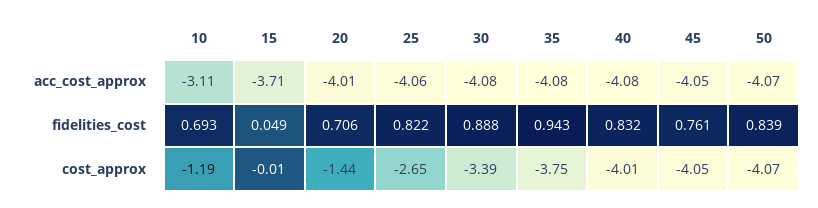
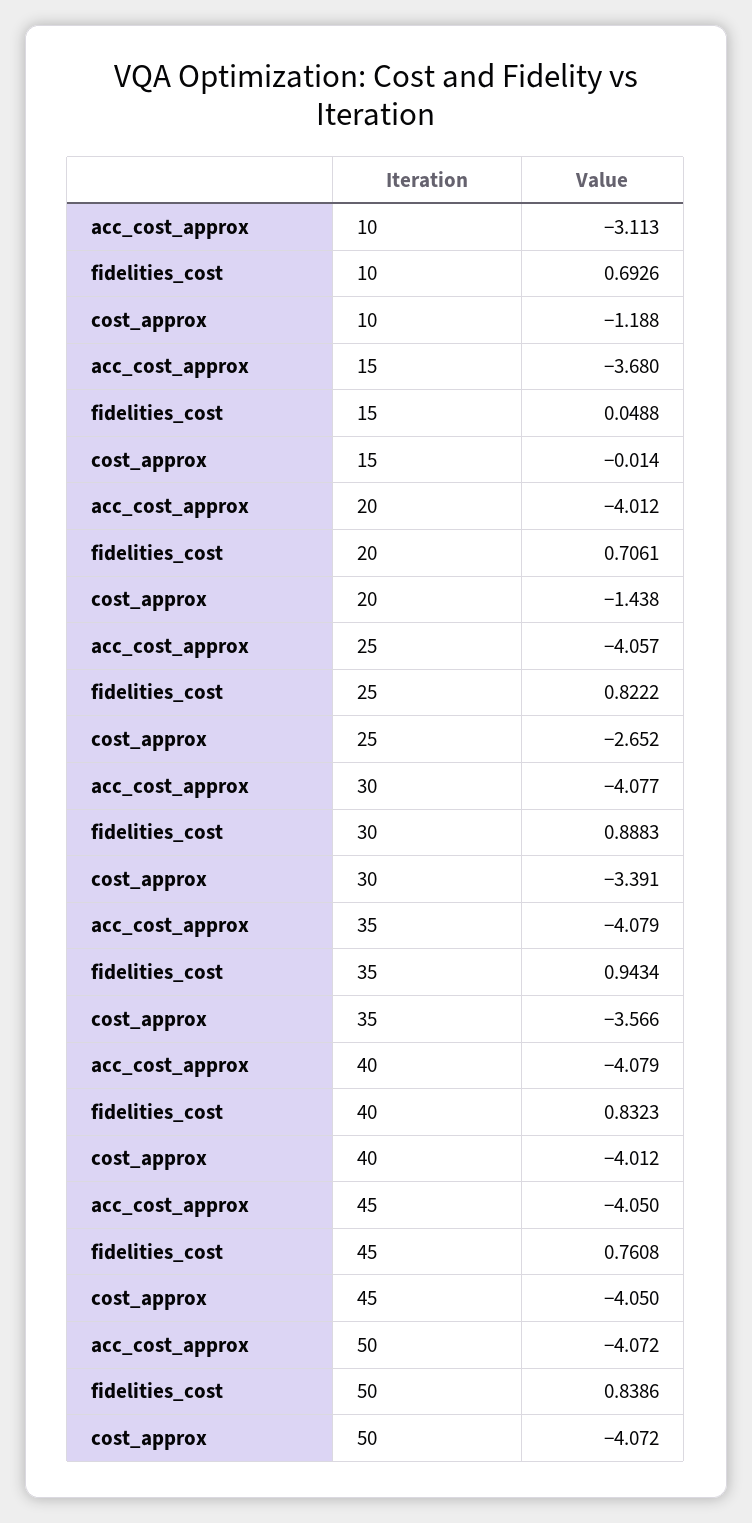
15, acc_cost_approx: -3.71 -> -3.68
35, cost_approx: -3.75 -> -3.566

